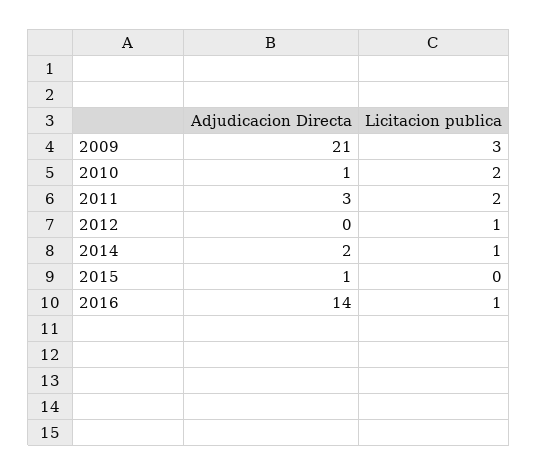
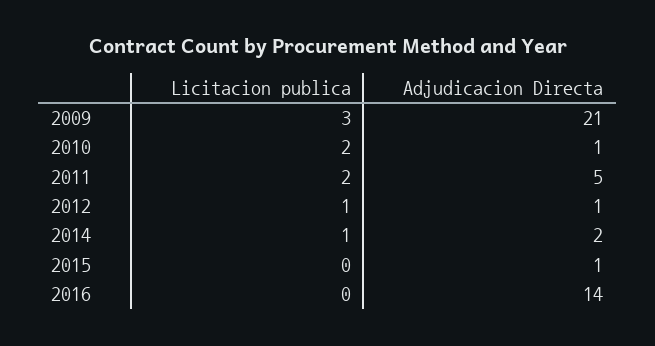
Adjudicacion Directa, 2011: 3 -> 5
Adjudicacion Directa, 2012: 0 -> 1
Licitacion publica, 2016: 1 -> 0

